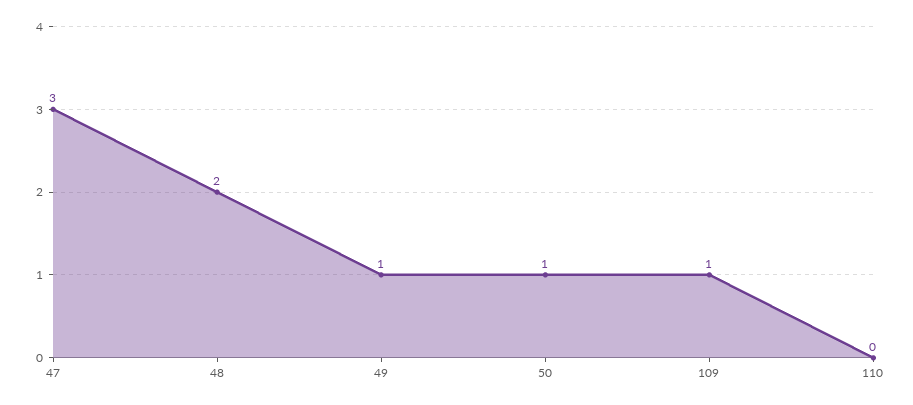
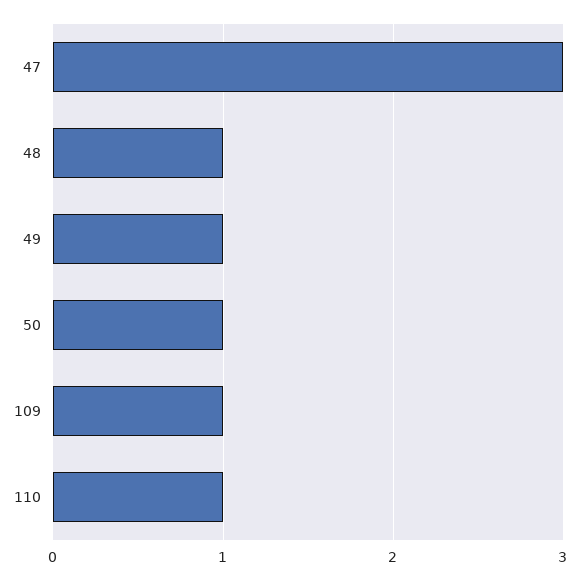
48: 2 -> 1
110: 0 -> 1

